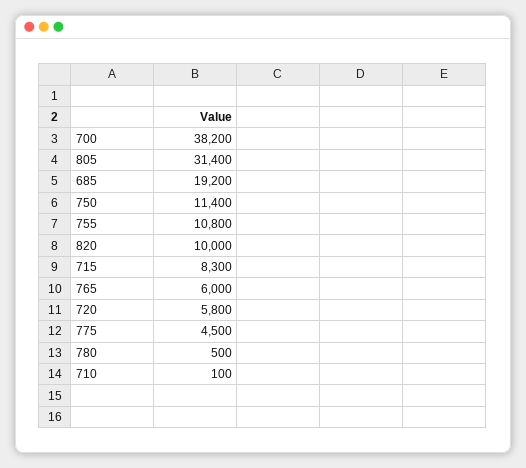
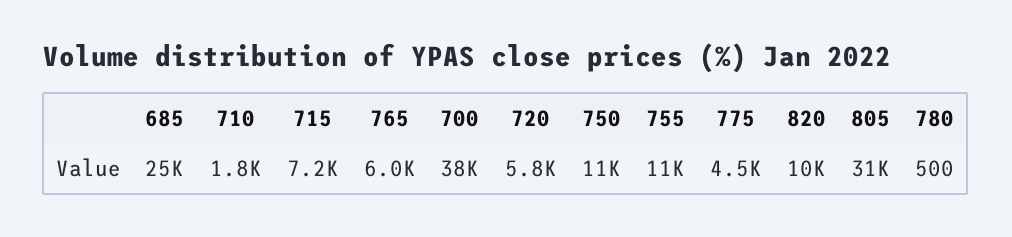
685: 19200 -> 25000
715: 8300 -> 7200
710: 100 -> 1800

